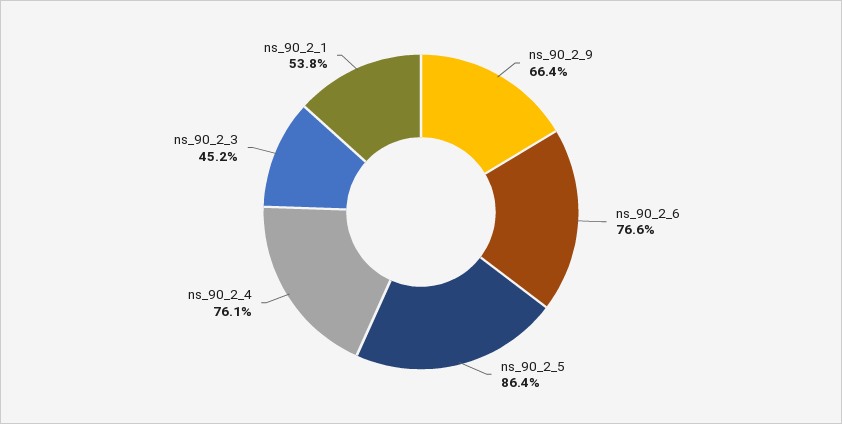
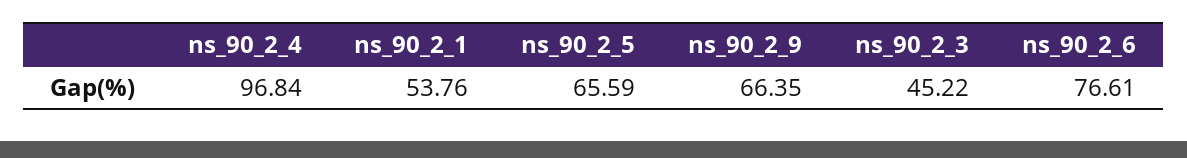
ns_90_2_5: 86.4 -> 65.59
ns_90_2_4: 76.1 -> 96.84

